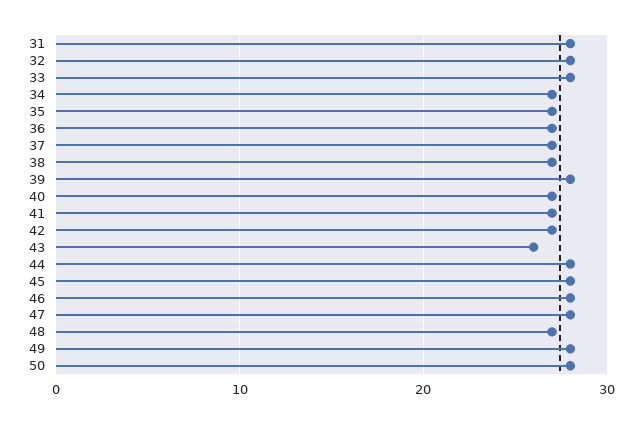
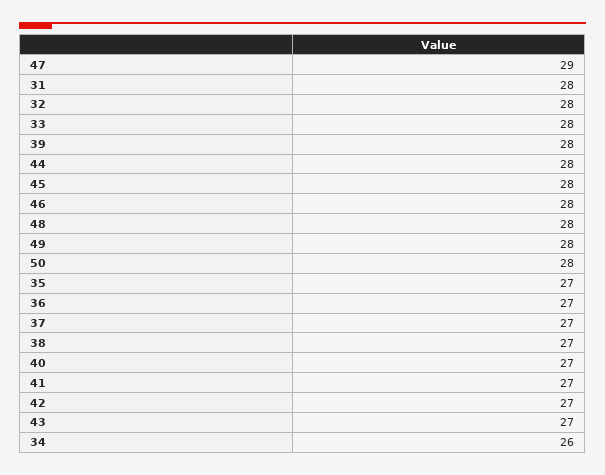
34: 27 -> 26
43: 26 -> 27
47: 28 -> 29
48: 27 -> 28

